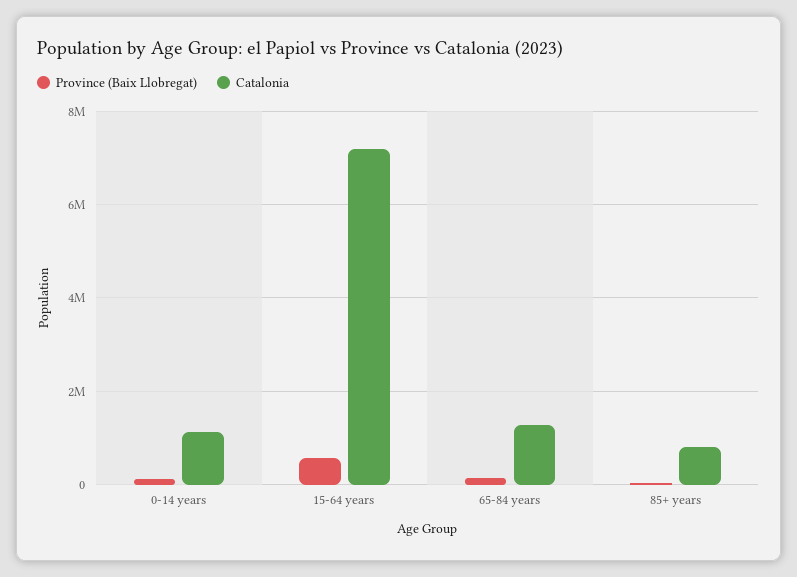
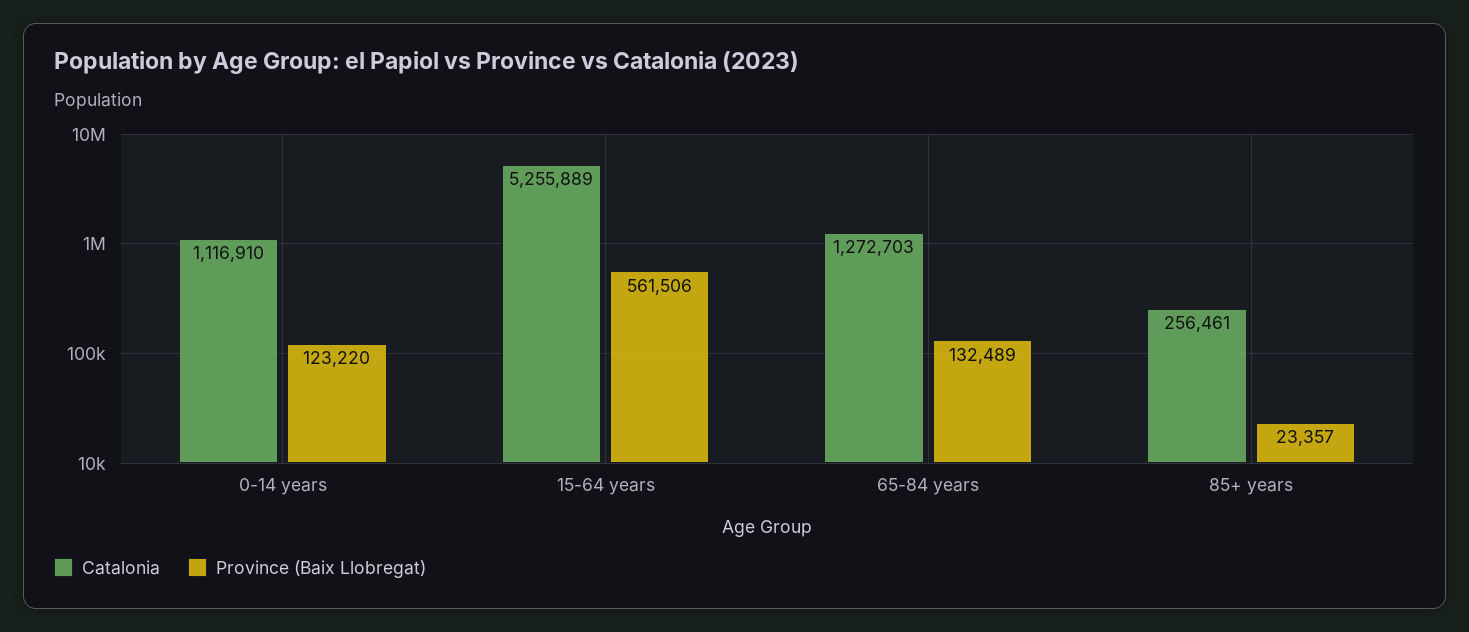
Catalonia, 15-64 years: 7200000 -> 5255889
Catalonia, 85+ years: 800000 -> 256461

